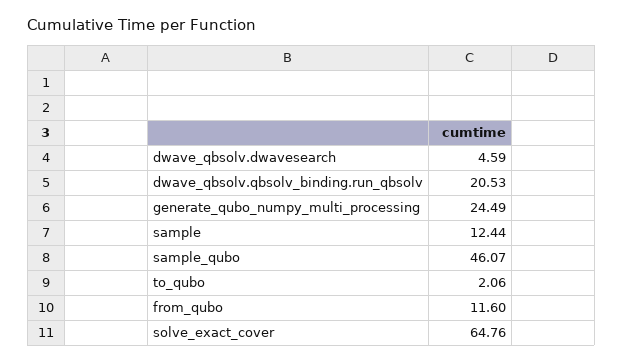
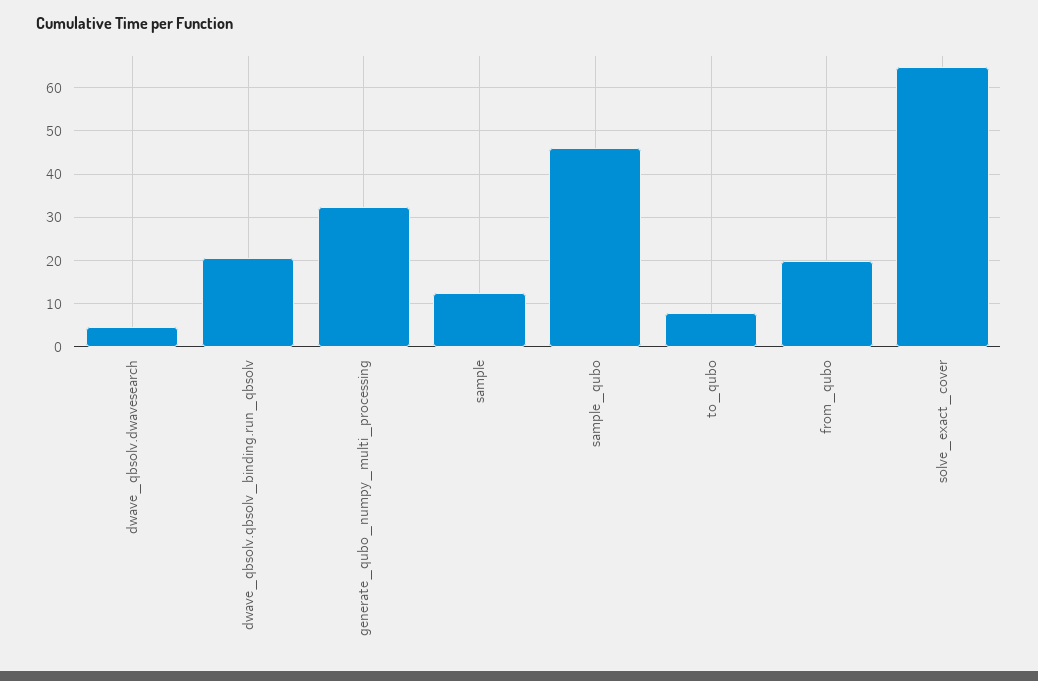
generate_qubo_numpy_multi_processing: 24.49 -> 32
to_qubo: 2.06 -> 8
from_qubo: 11.6 -> 20

